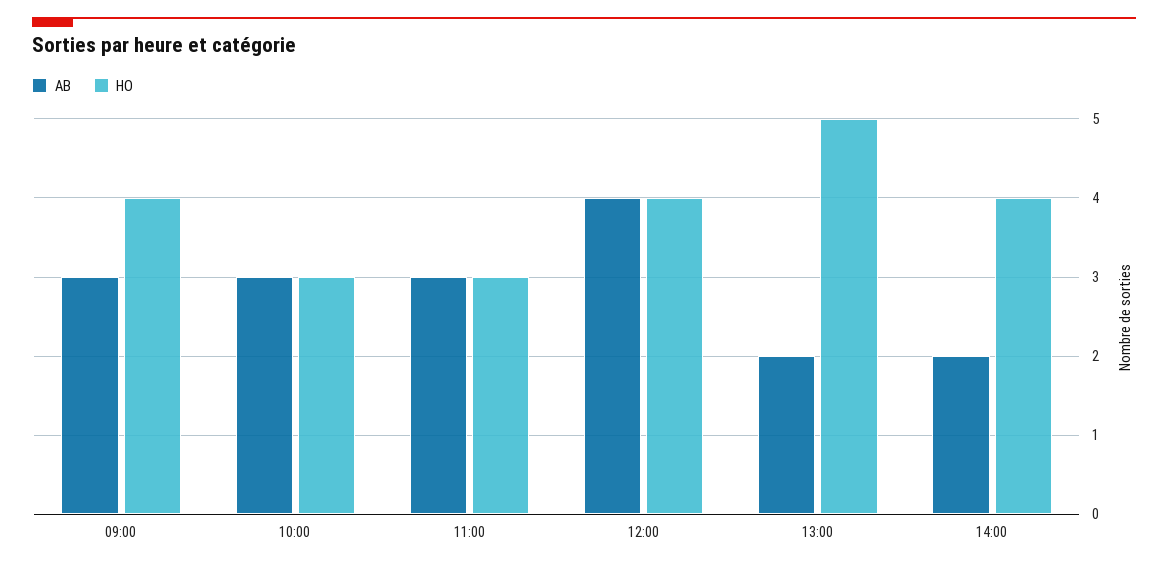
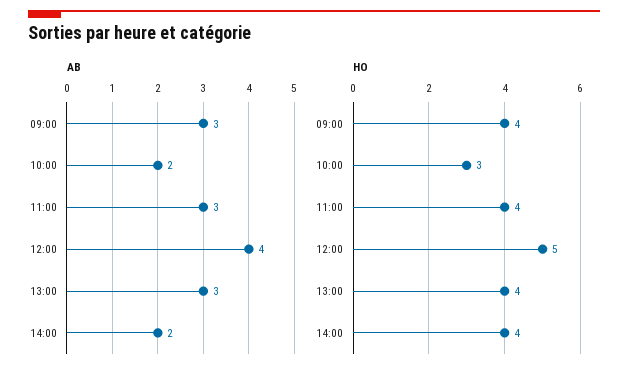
AB, 10:00: 3 -> 2
HO, 11:00: 3 -> 4
HO, 12:00: 4 -> 5
AB, 13:00: 2 -> 3
HO, 13:00: 5 -> 4

